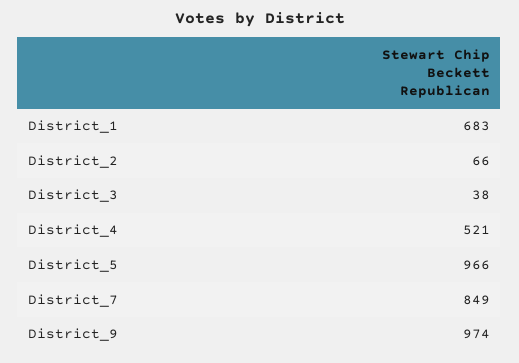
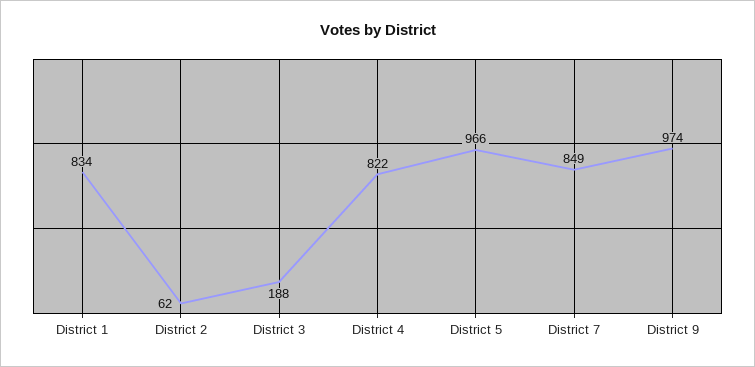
District_1: 683 -> 834
District_2: 66 -> 62
District_3: 38 -> 188
District_4: 521 -> 822

